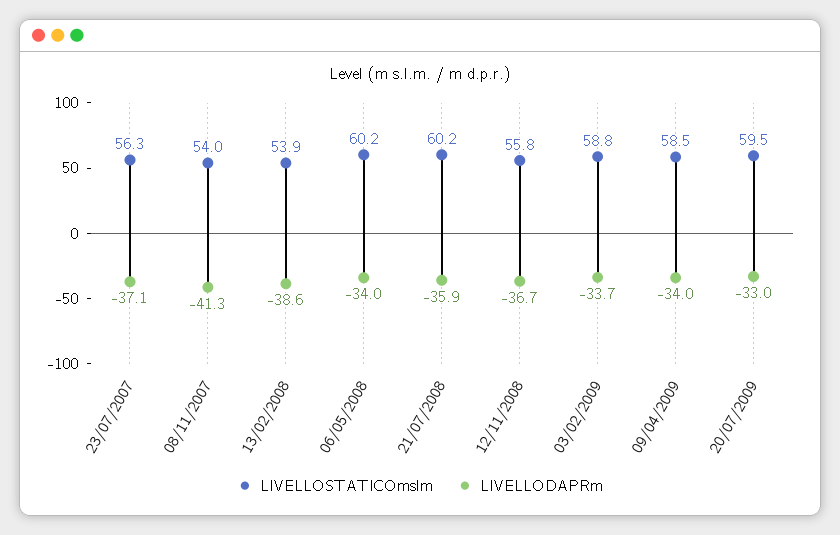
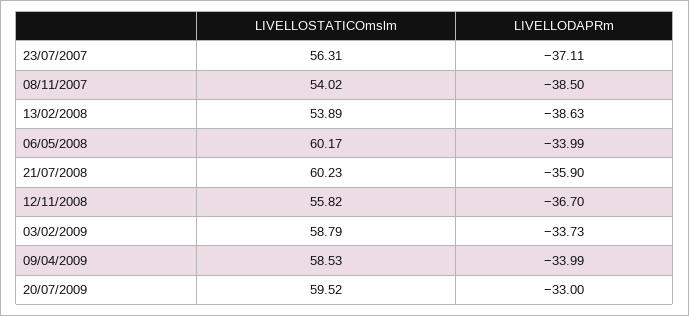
LIVELLODAPRm, 08/11/2007: -41.3 -> -38.5

